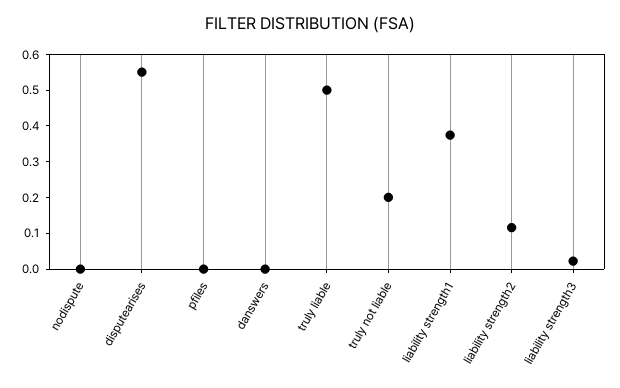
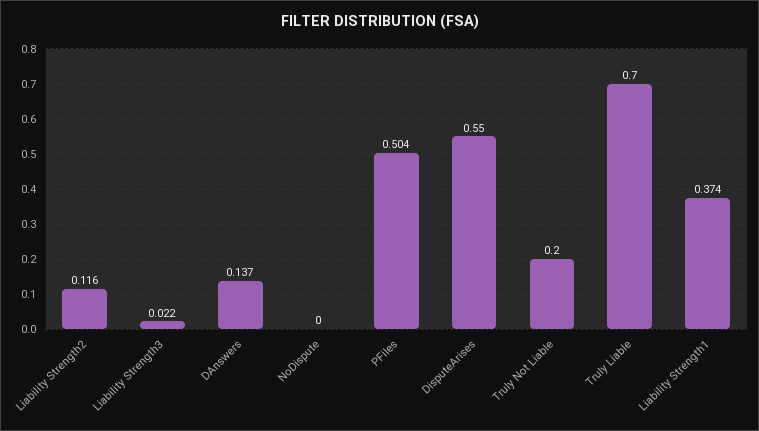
pfiles: 0 -> 0.504
danswers: 0 -> 0.137
truly liable: 0.5 -> 0.7

